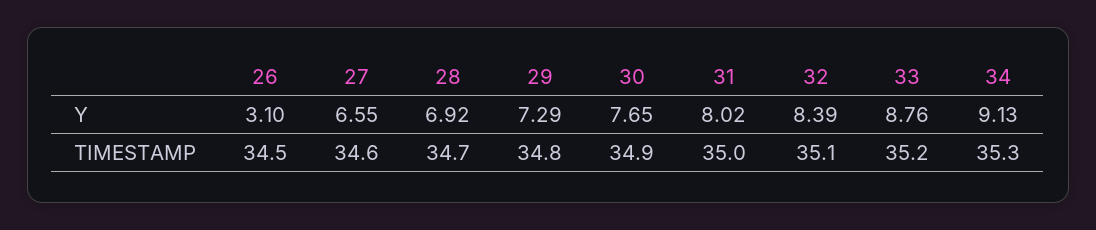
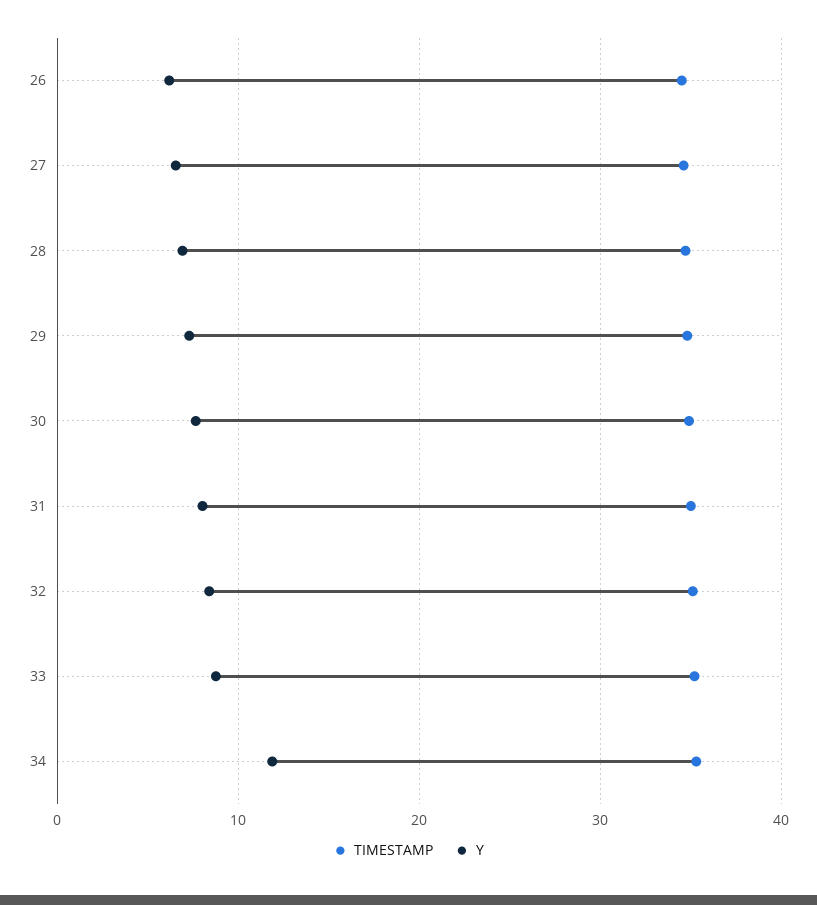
Y, 26: 3.1 -> 6
Y, 34: 9.13 -> 12

